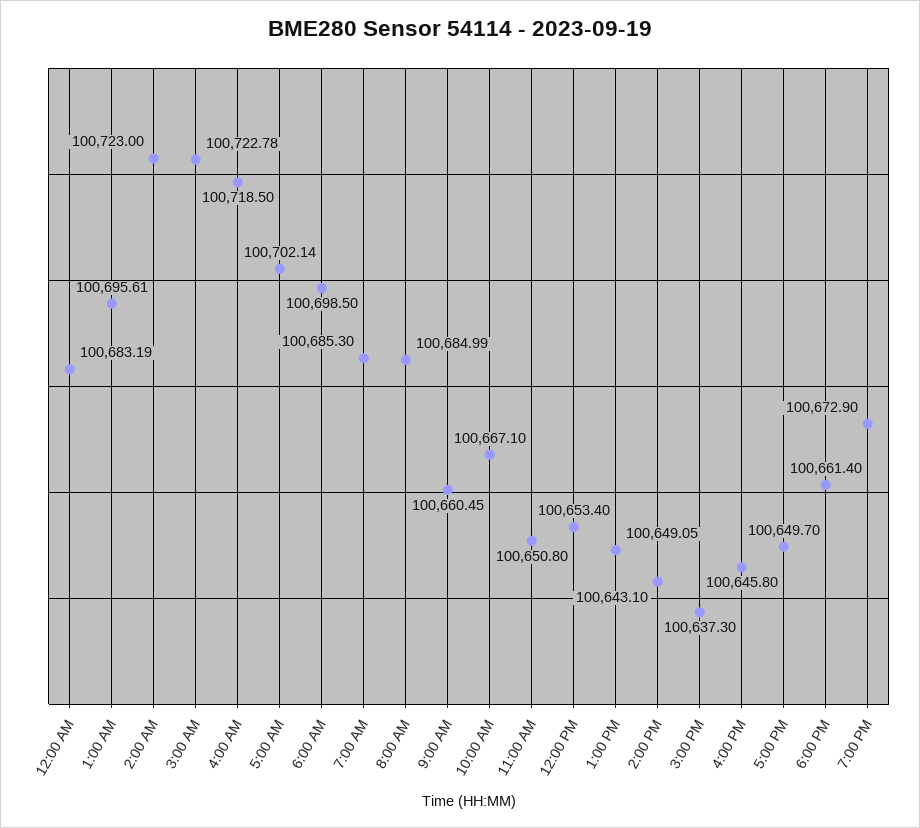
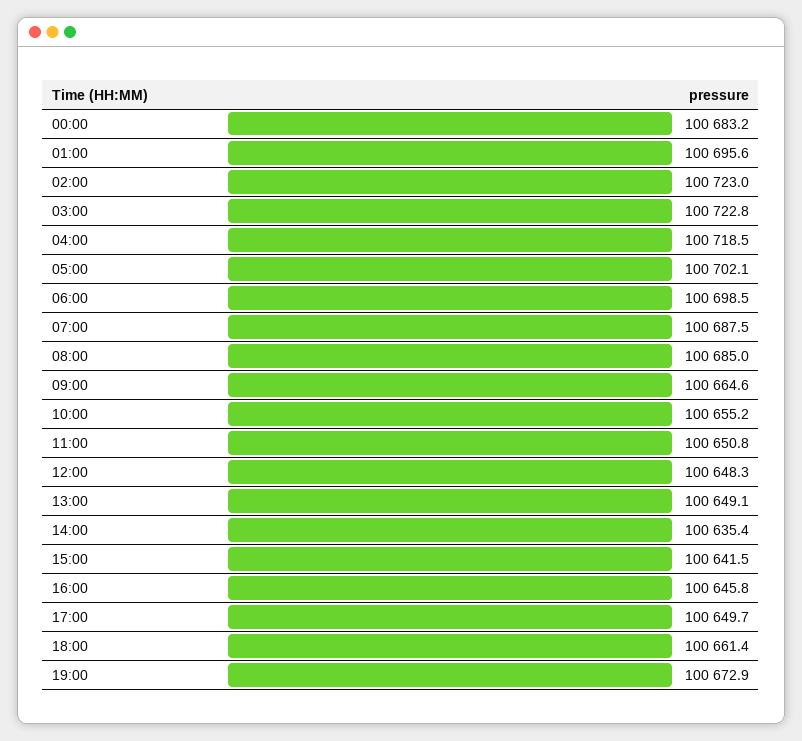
7:00 AM: 100685.3 -> 100687.5
9:00 AM: 100660.45 -> 100664.6
10:00 AM: 100667.1 -> 100655.2
12:00 PM: 100653.4 -> 100648.3
2:00 PM: 100643.1 -> 100635.4
3:00 PM: 100637.3 -> 100641.5

